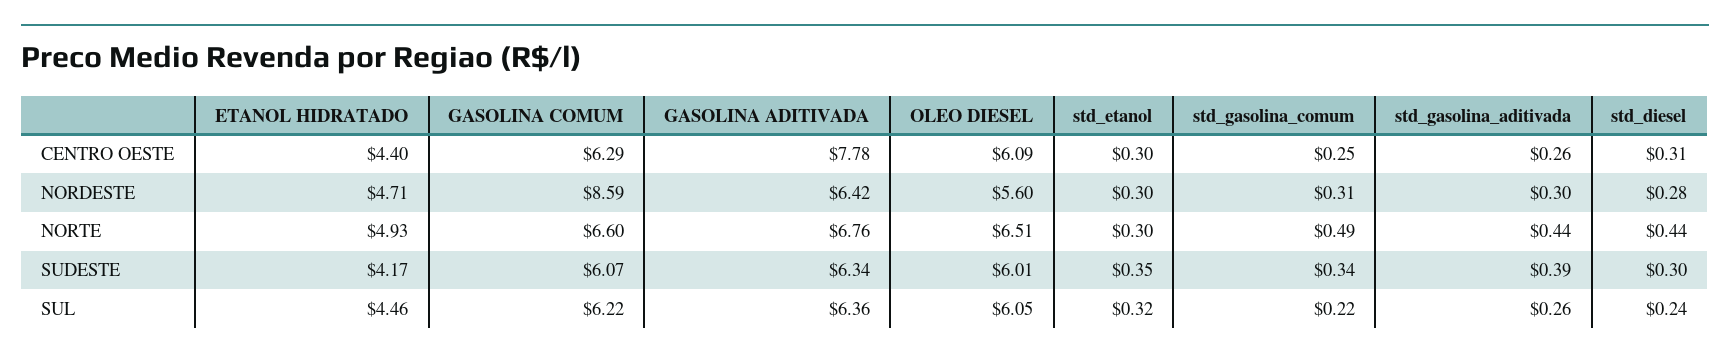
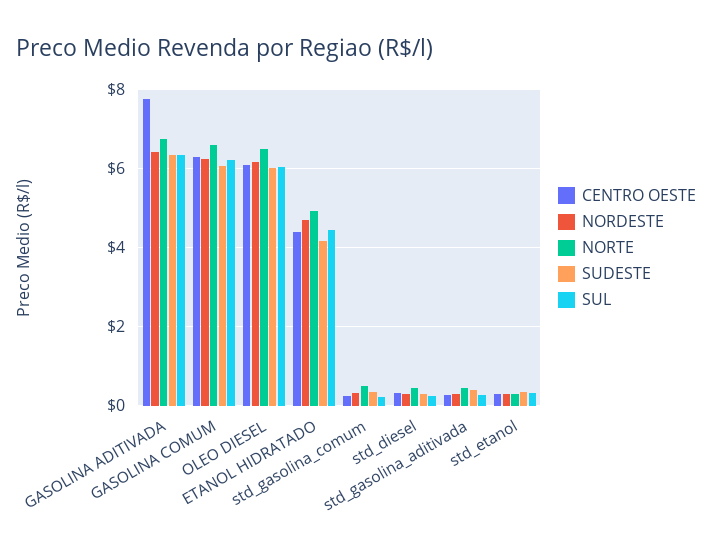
NORDESTE, GASOLINA COMUM: 8.59 -> 6.2
NORDESTE, OLEO DIESEL: 5.6 -> 6.2

